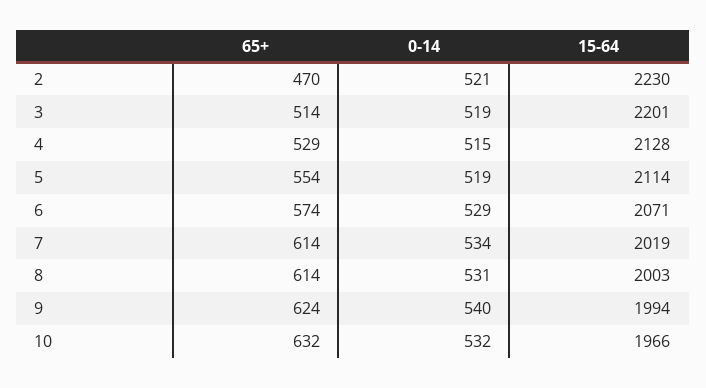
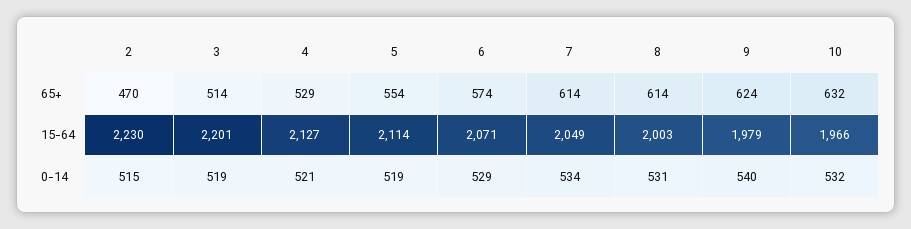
0-14, 2: 521 -> 515
0-14, 4: 515 -> 521
15-64, 4: 2128 -> 2127
15-64, 7: 2019 -> 2049
15-64, 9: 1994 -> 1979

